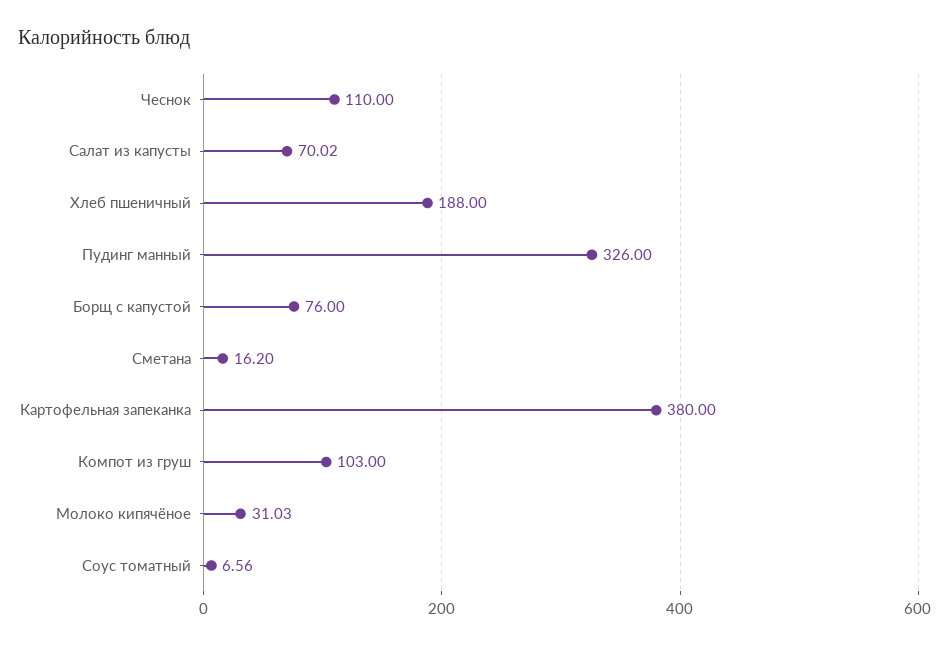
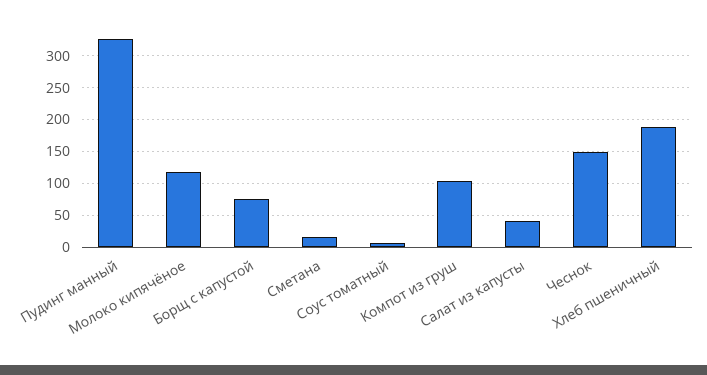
Чеснок: 110 -> 150
Салат из капусты: 70.02 -> 40
Картофельная запеканка: 380 -> none
Молоко кипячёное: 31.03 -> 120

